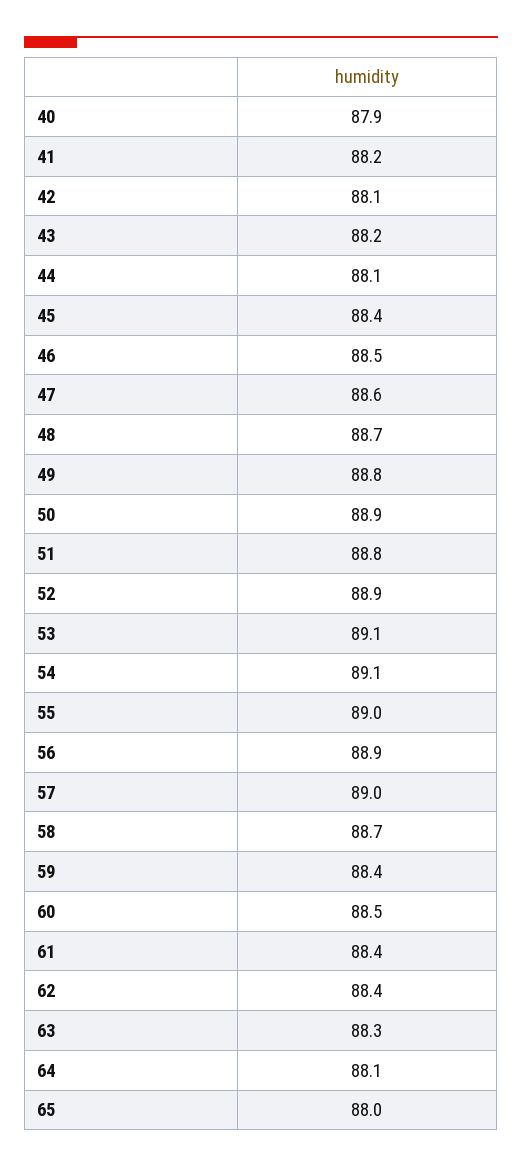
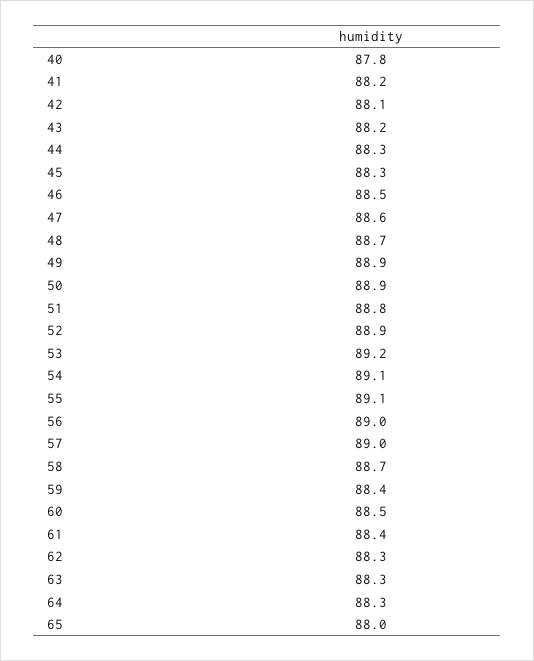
40: 87.9 -> 87.8
44: 88.1 -> 88.3
45: 88.4 -> 88.3
49: 88.8 -> 88.9
53: 89.1 -> 89.2
55: 89 -> 89.1
56: 88.9 -> 89
62: 88.4 -> 88.3
64: 88.1 -> 88.3

